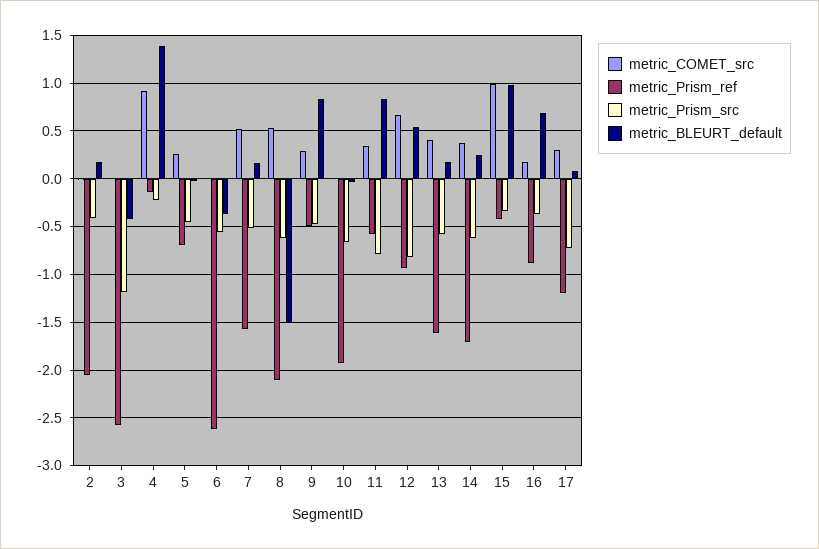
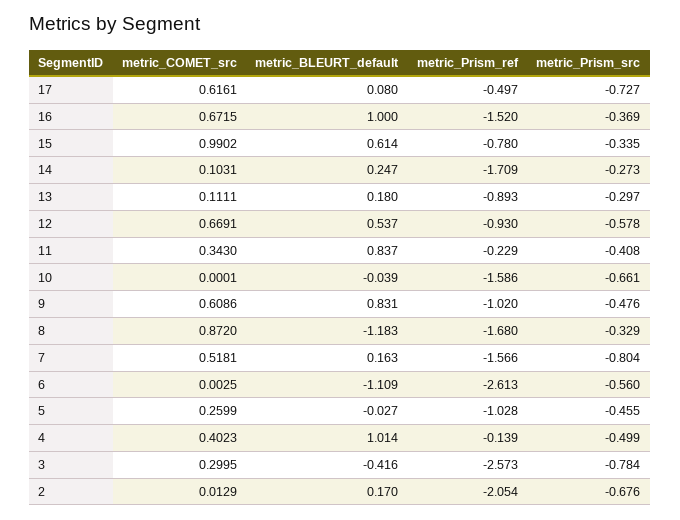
metric_Prism_src, 2: -0.4 -> -0.676
metric_COMET_src, 3: 0 -> 0.2995
metric_Prism_src, 3: -1.2 -> -0.784
metric_COMET_src, 4: 0.9 -> 0.4023
metric_Prism_src, 4: -0.2 -> -0.499
metric_BLEURT_default, 4: 1.4 -> 1.014
metric_Prism_ref, 5: -0.7 -> -1.028
metric_BLEURT_default, 6: -0.4 -> -1.109
metric_Prism_src, 7: -0.5 -> -0.804
metric_COMET_src, 8: 0.5 -> 0.872
metric_Prism_ref, 8: -2.1 -> -1.68
metric_Prism_src, 8: -0.6 -> -0.329
metric_BLEURT_default, 8: -1.5 -> -1.183
metric_COMET_src, 9: 0.3 -> 0.6086
metric_Prism_ref, 9: -0.5 -> -1.02
metric_Prism_ref, 10: -1.9 -> -1.586
metric_Prism_ref, 11: -0.6 -> -0.229
metric_Prism_src, 11: -0.8 -> -0.408
metric_Prism_src, 12: -0.8 -> -0.578
metric_COMET_src, 13: 0.4 -> 0.1111
metric_Prism_ref, 13: -1.6 -> -0.893
metric_Prism_src, 13: -0.6 -> -0.297
metric_COMET_src, 14: 0.4 -> 0.1031
metric_Prism_src, 14: -0.6 -> -0.273
metric_Prism_ref, 15: -0.4 -> -0.78
metric_BLEURT_default, 15: 1 -> 0.614
metric_COMET_src, 16: 0.2 -> 0.6715
metric_Prism_ref, 16: -0.9 -> -1.52
metric_BLEURT_default, 16: 0.7 -> 1
metric_COMET_src, 17: 0.3 -> 0.6161
metric_Prism_ref, 17: -1.2 -> -0.497

